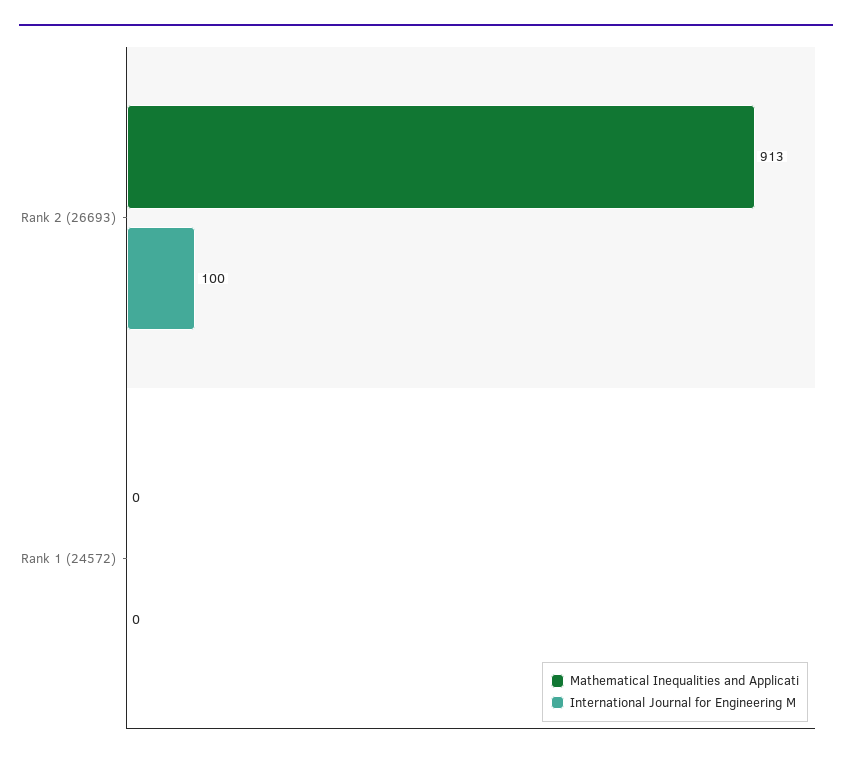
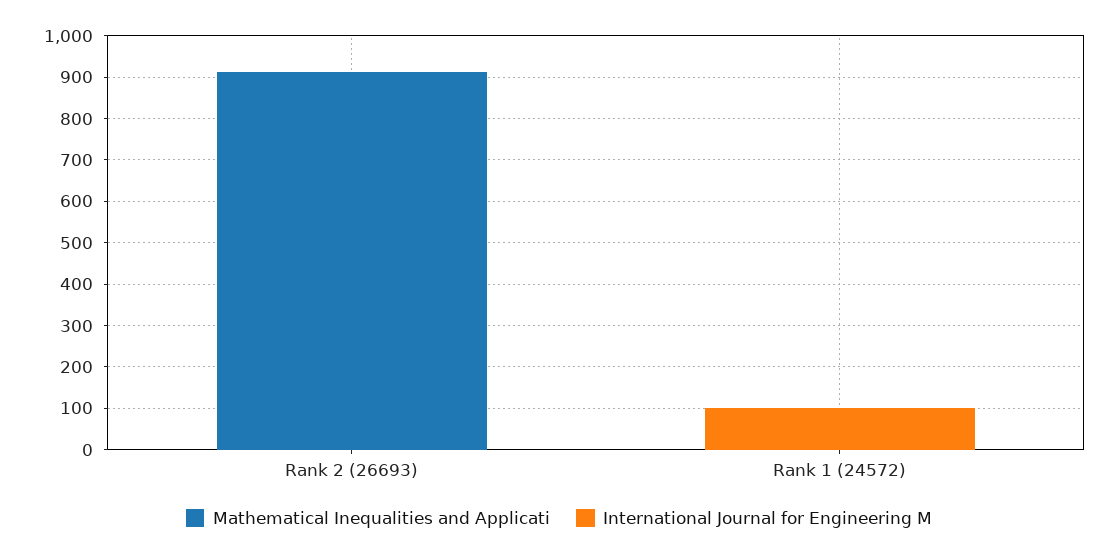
International Journal for Engineering M, Rank 2 (26693): 100 -> 0
International Journal for Engineering M, Rank 1 (24572): 0 -> 100

